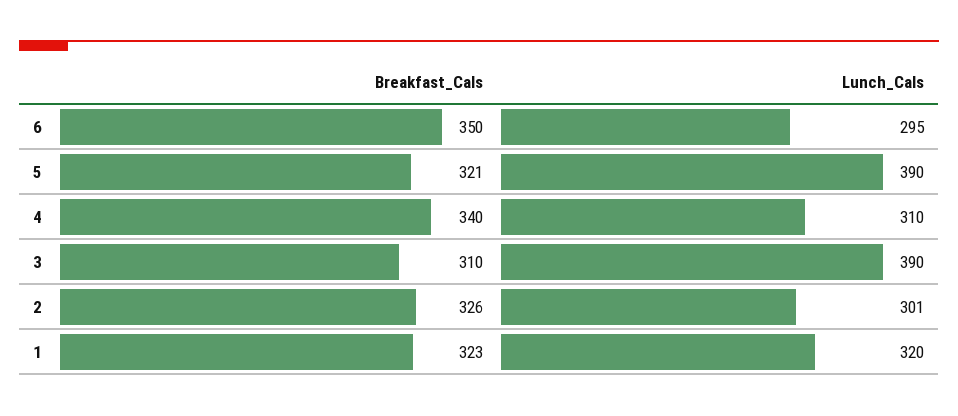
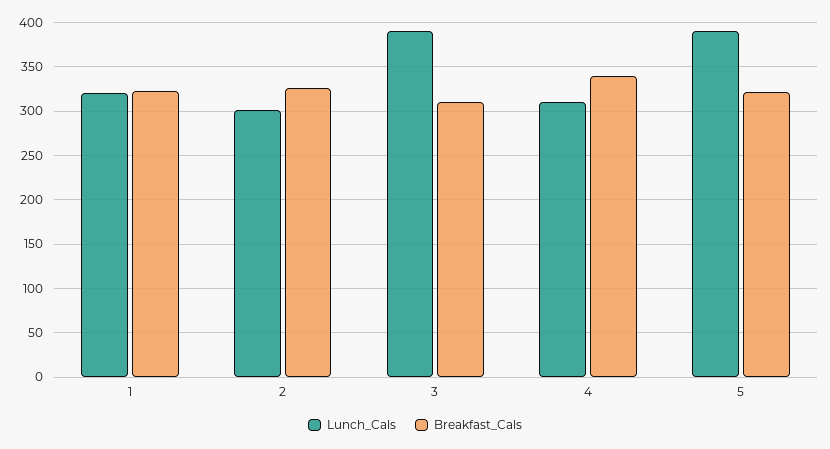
Breakfast_Cals, 6: 350 -> none
Lunch_Cals, 6: 295 -> none

